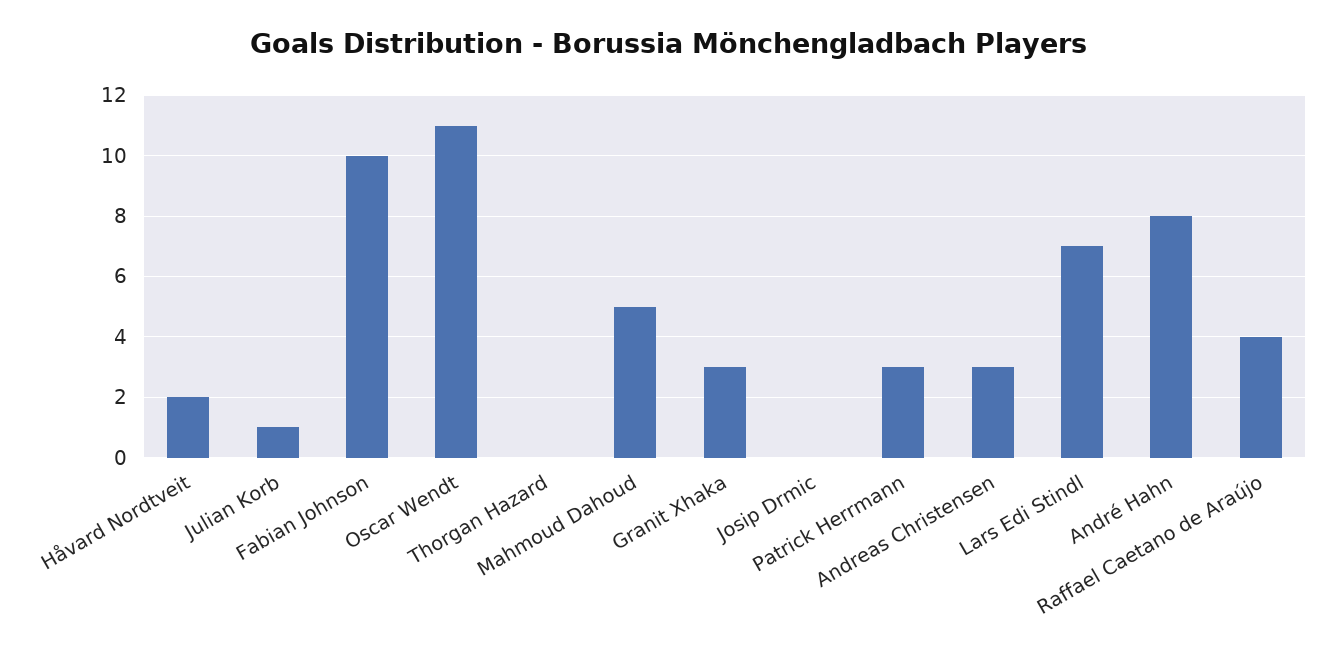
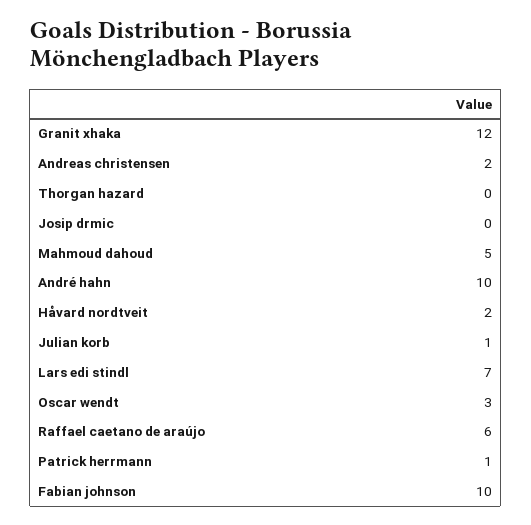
Oscar Wendt: 11 -> 3
Granit Xhaka: 3 -> 12
Patrick Herrmann: 3 -> 1
Andreas Christensen: 3 -> 2
André Hahn: 8 -> 10
Raffael Caetano de Araújo: 4 -> 6

